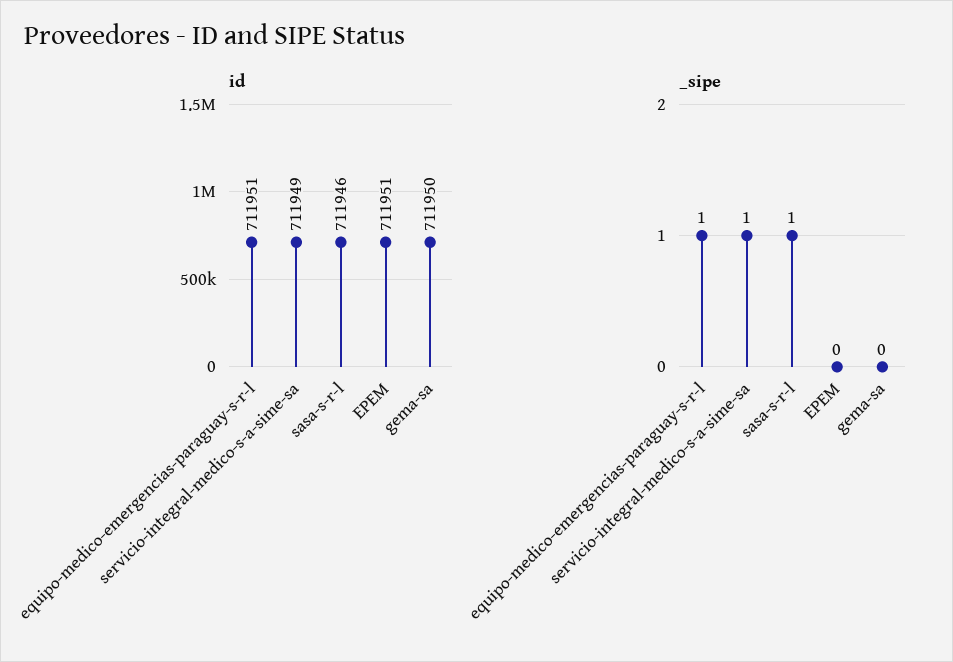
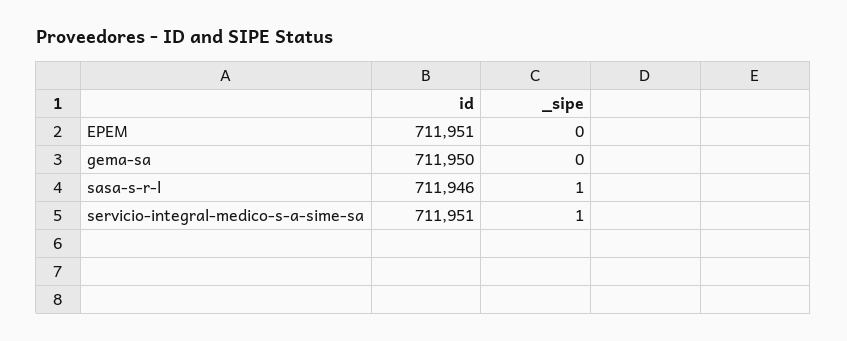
id, equipo-medico-emergencias-paraguay-s-r-l: 711951 -> none
id, servicio-integral-medico-s-a-sime-sa: 711949 -> 711951
_sipe, equipo-medico-emergencias-paraguay-s-r-l: 1 -> none

